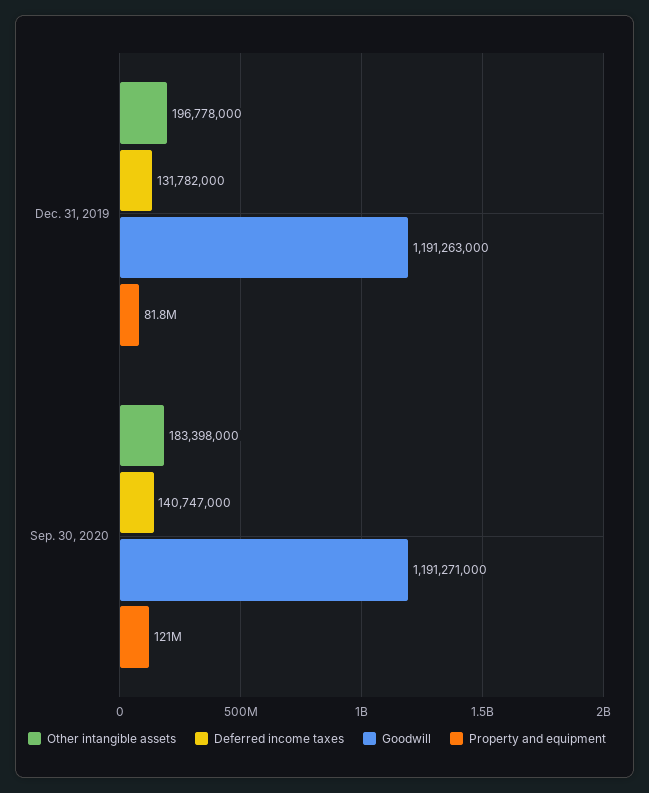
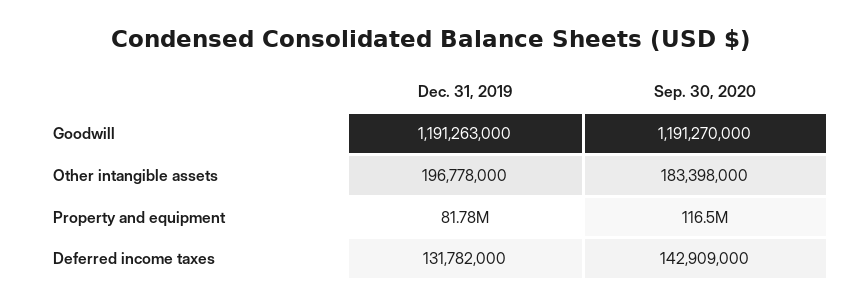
Deferred income taxes, Sep. 30, 2020: 140747000 -> 142909000
Goodwill, Sep. 30, 2020: 1191271000 -> 1191270000
Property and equipment, Sep. 30, 2020: 121000000 -> 116500000

